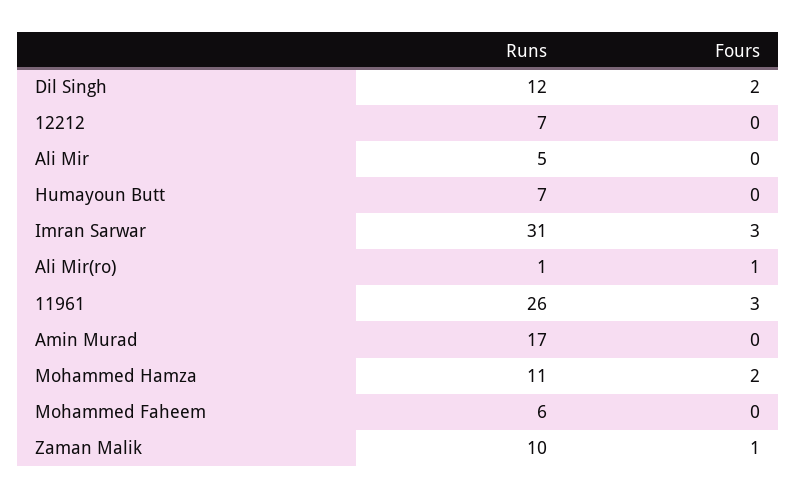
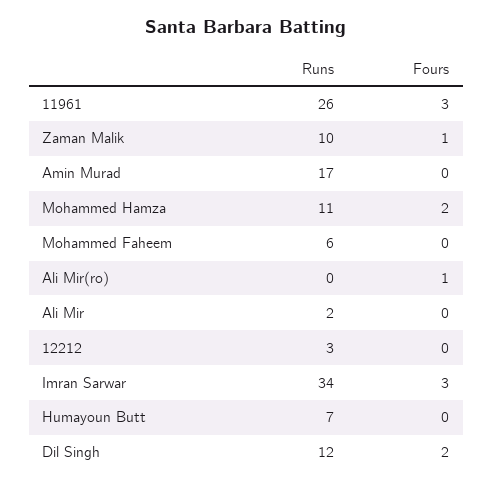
Runs, 12212: 7 -> 3
Runs, Ali Mir: 5 -> 2
Runs, Imran Sarwar: 31 -> 34
Runs, Ali Mir(ro): 1 -> 0

